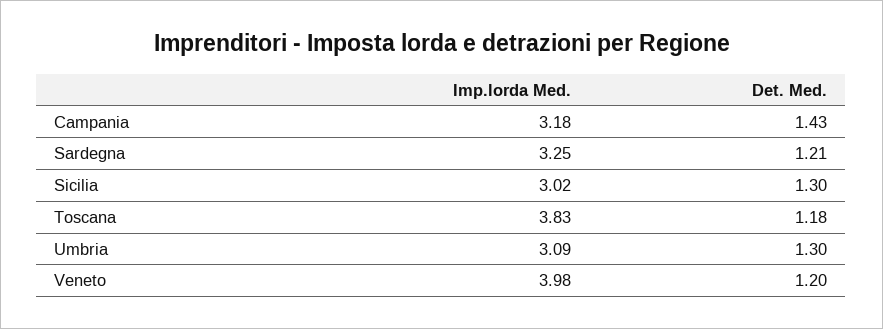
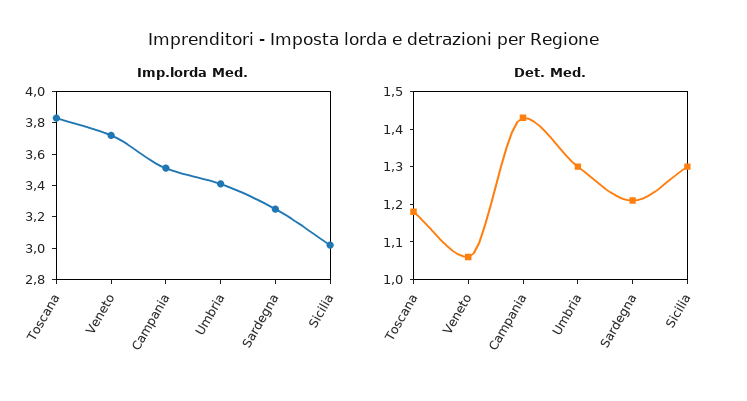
Imp.lorda Med., Campania: 3.18 -> 3.5
Imp.lorda Med., Umbria: 3.09 -> 3.4
Imp.lorda Med., Veneto: 3.98 -> 3.7
Det. Med., Veneto: 1.2 -> 1.05

